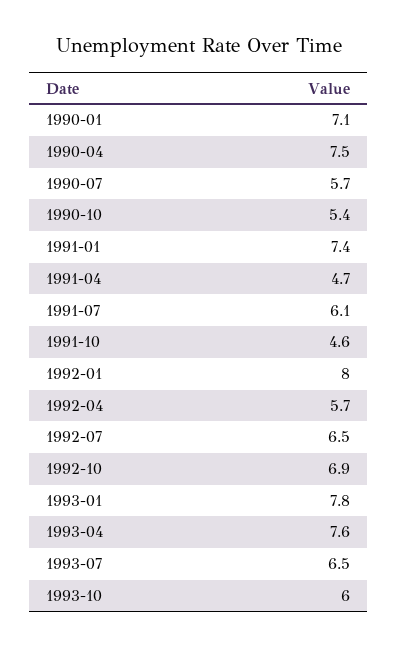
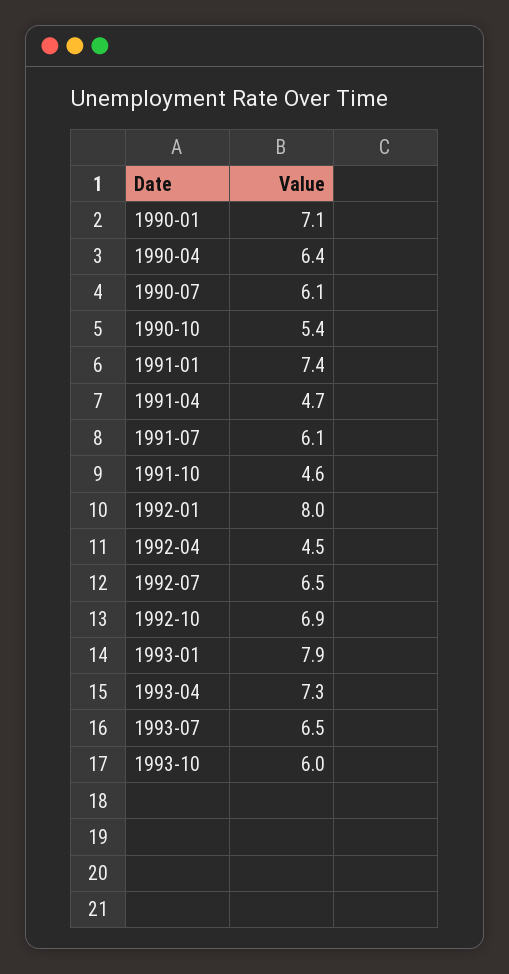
1990-04: 7.5 -> 6.4
1990-07: 5.7 -> 6.1
1992-04: 5.7 -> 4.5
1993-01: 7.8 -> 7.9
1993-04: 7.6 -> 7.3

